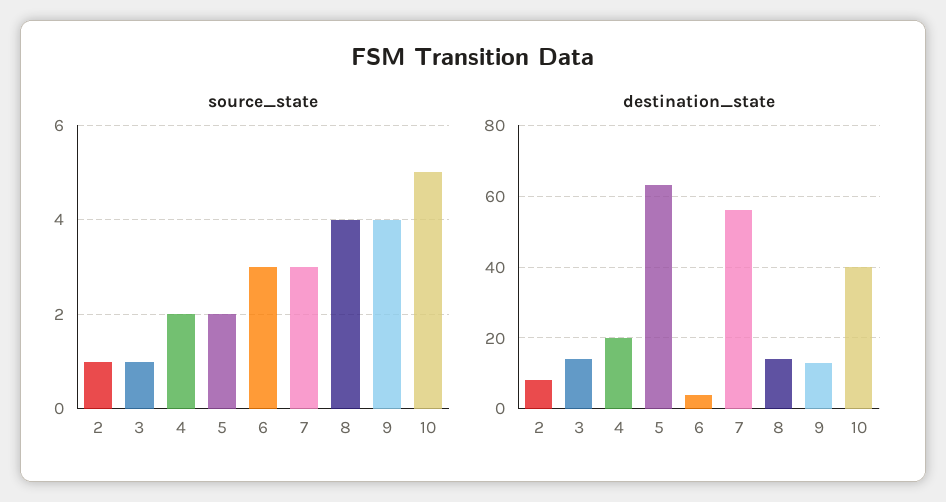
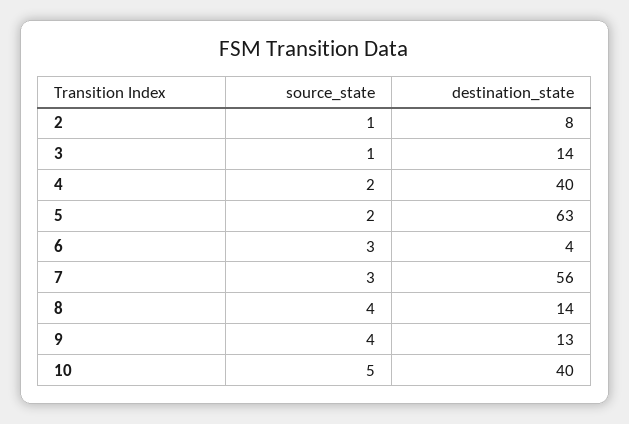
destination_state, 4: 20 -> 40

